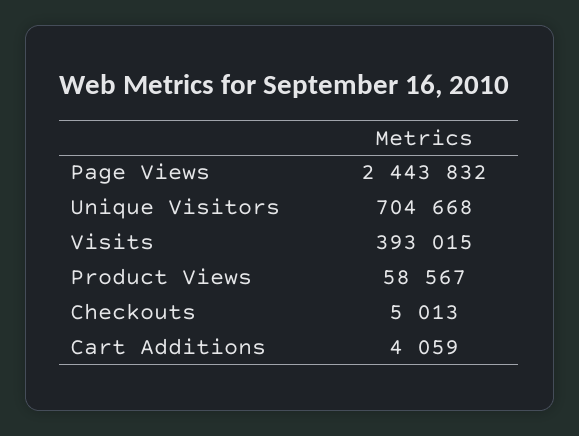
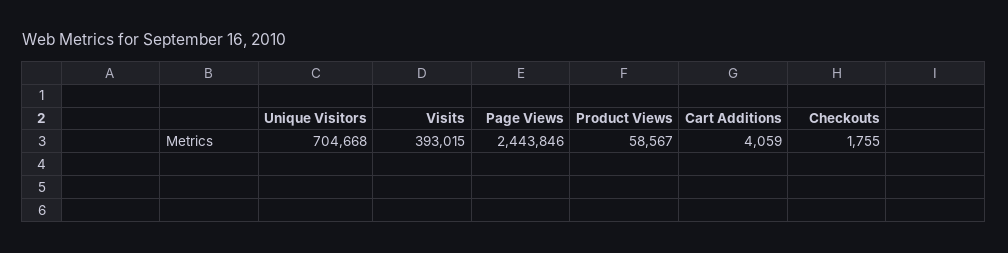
Page Views: 2443832 -> 2443846
Checkouts: 5013 -> 1755

